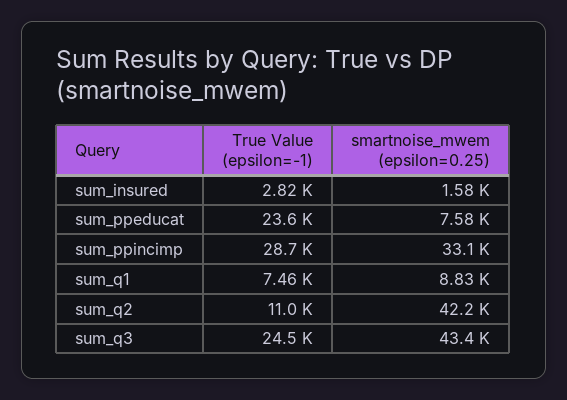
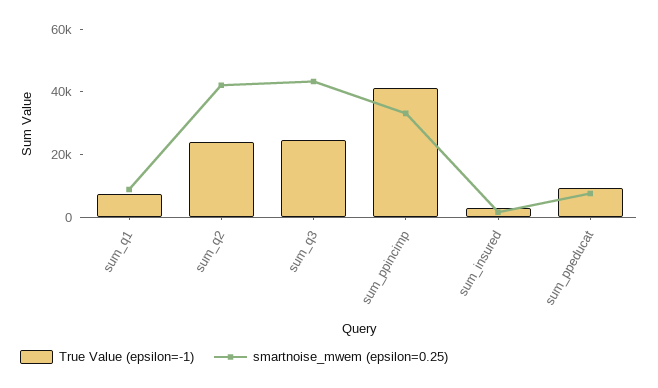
True Value (epsilon=-1), sum_ppeducat: 23600 -> 10000
True Value (epsilon=-1), sum_ppincimp: 28700 -> 40000
True Value (epsilon=-1), sum_q2: 11000 -> 25000

